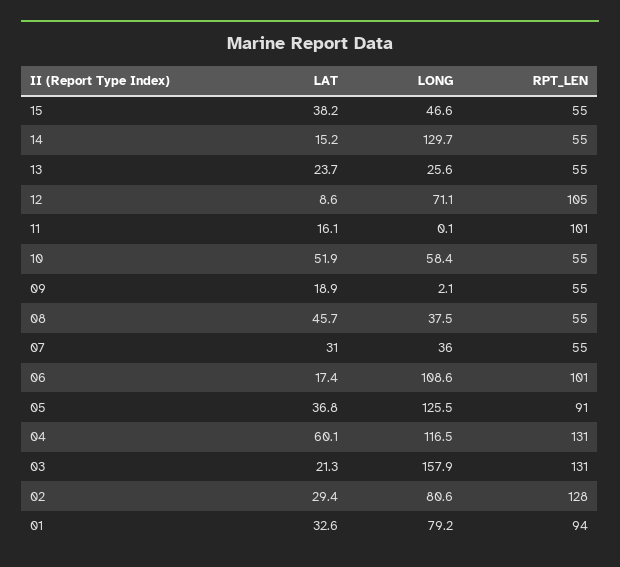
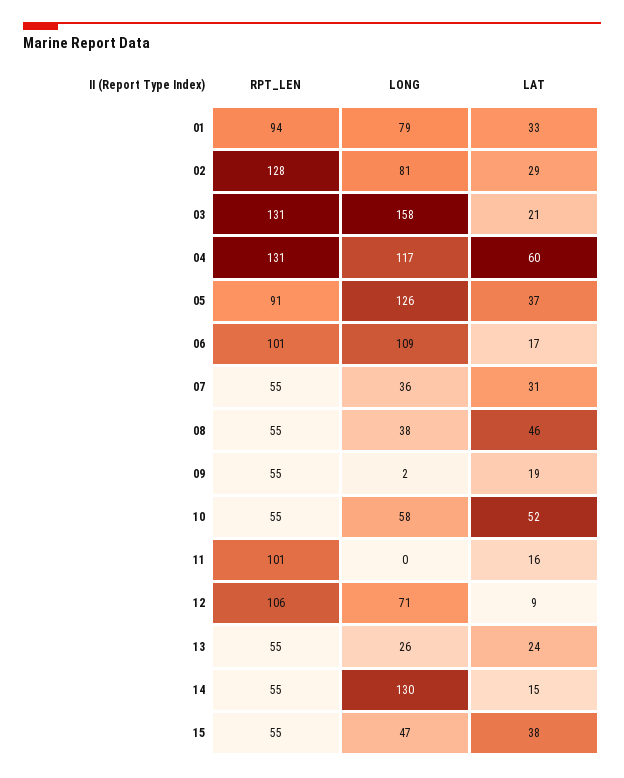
RPT_LEN, 12: 105 -> 106

